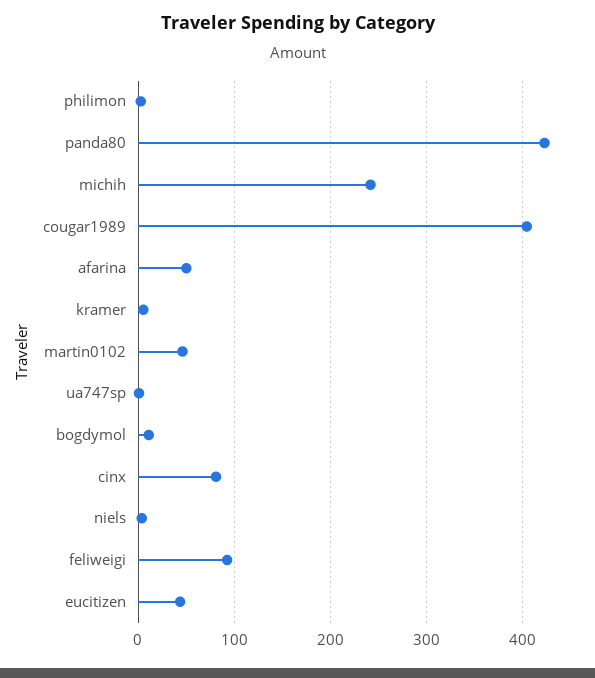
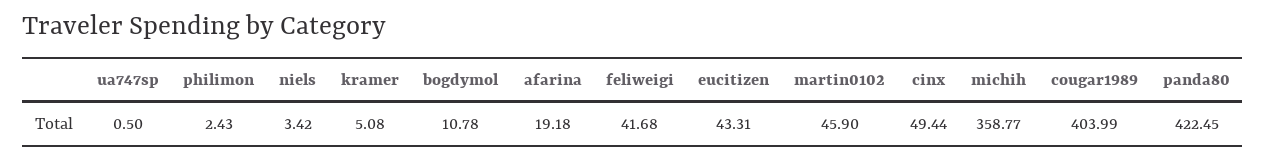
michih: 240 -> 358.77
afarina: 50 -> 19.18
cinx: 80 -> 49.44
feliweigi: 90 -> 41.68

